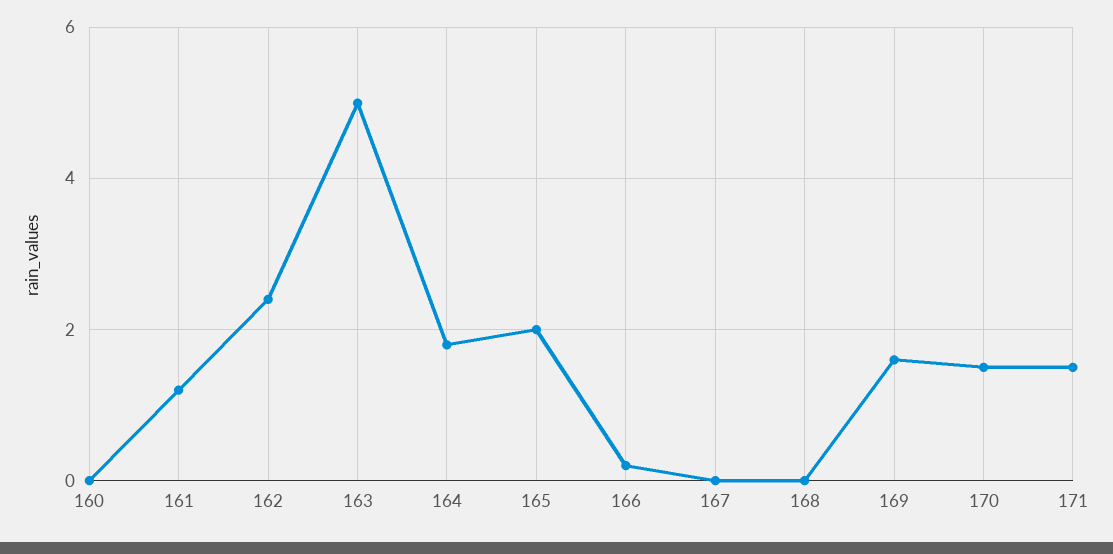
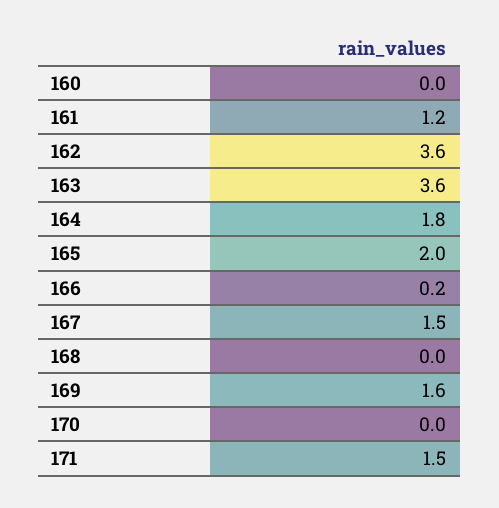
162: 2.5 -> 3.6
163: 5 -> 3.6
167: 0 -> 1.5
170: 1.5 -> 0

